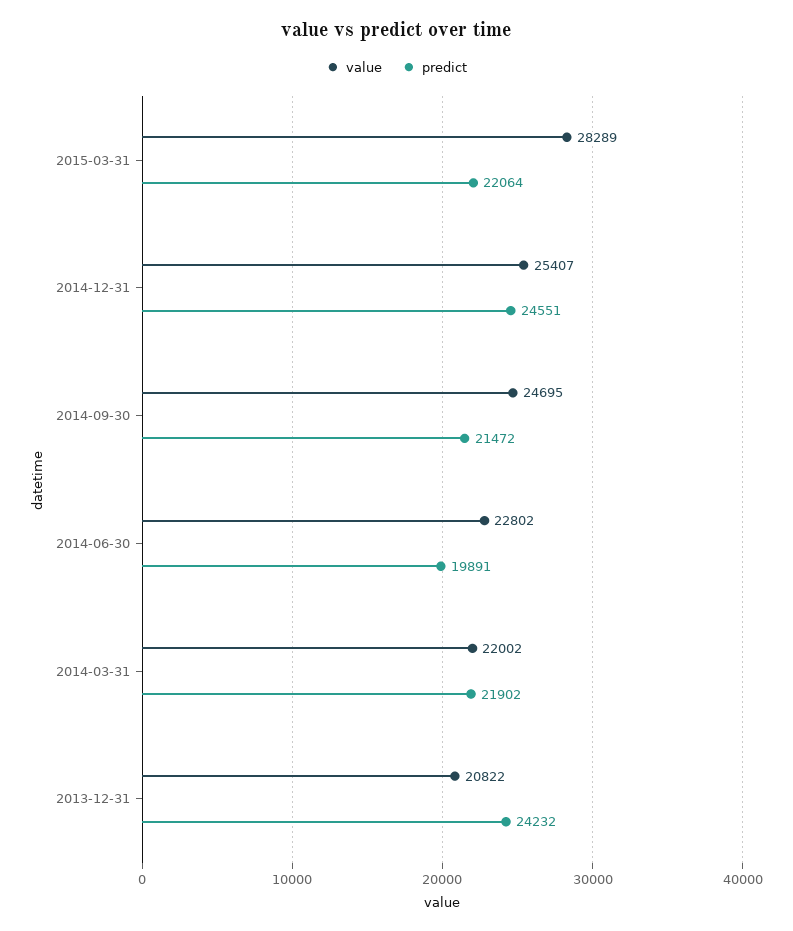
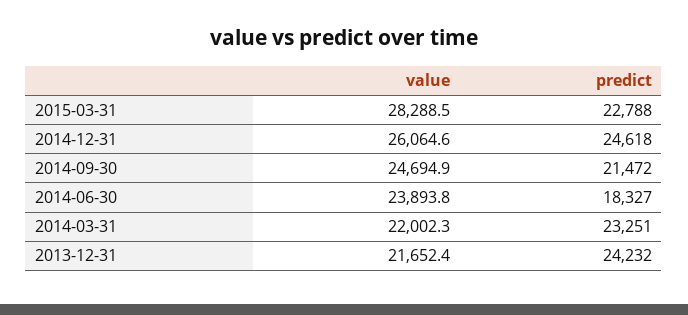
predict, 2015-03-31: 22064 -> 22788
value, 2014-12-31: 25407 -> 26064.6
predict, 2014-12-31: 24551 -> 24618
value, 2014-06-30: 22802 -> 23893.8
predict, 2014-06-30: 19891 -> 18327
predict, 2014-03-31: 21902 -> 23251
value, 2013-12-31: 20822 -> 21652.4

